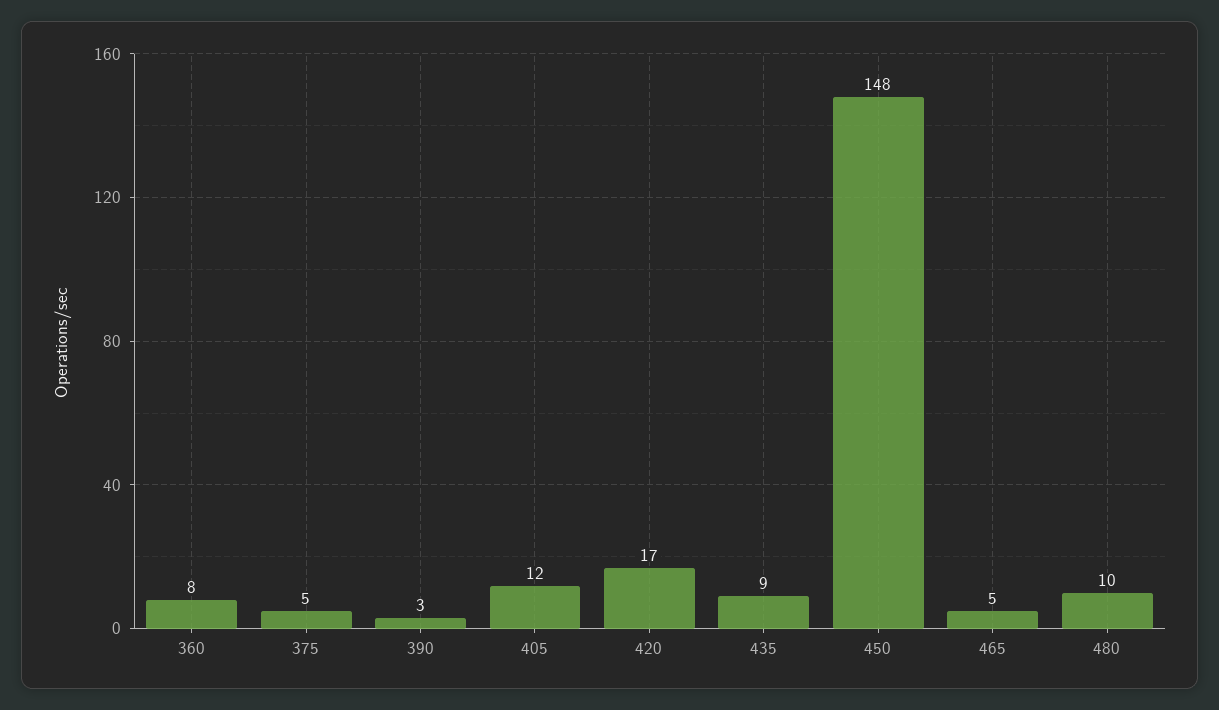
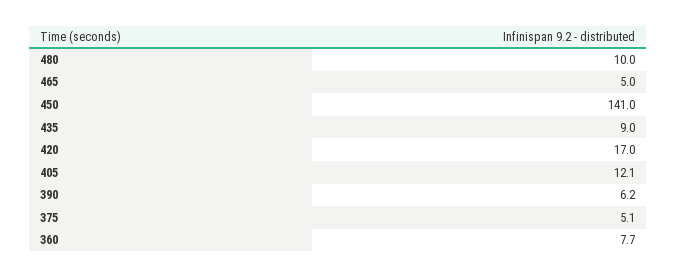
390: 3 -> 6.2
450: 148 -> 141

